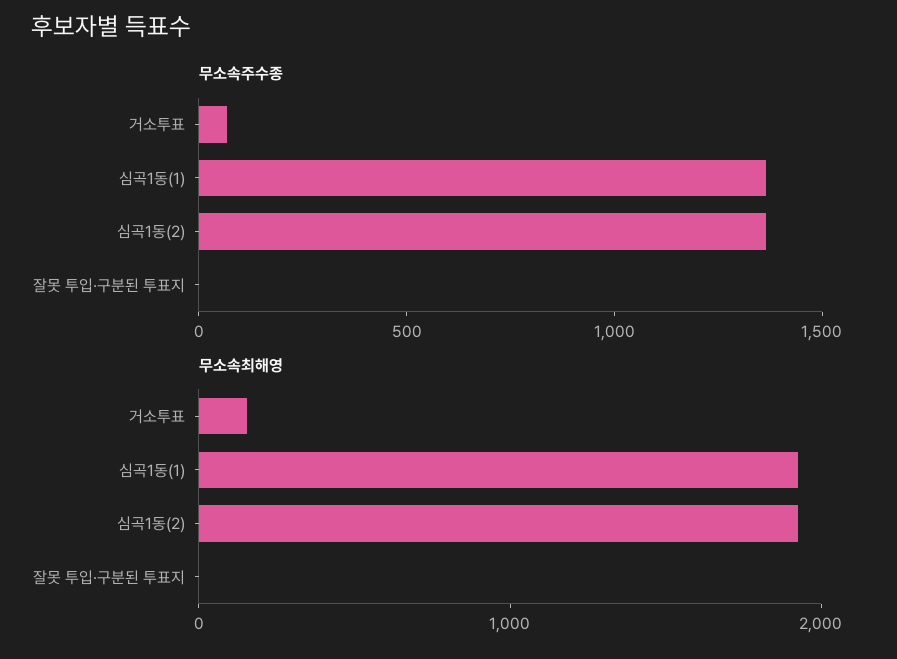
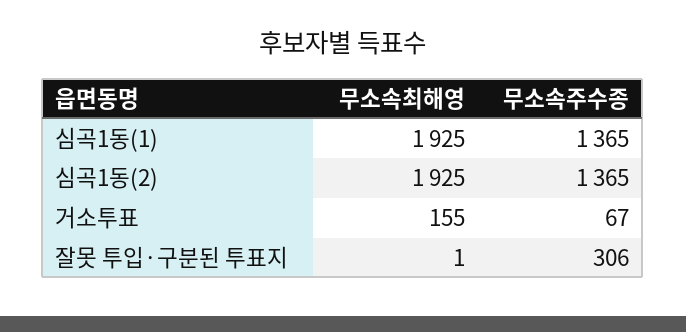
무소속주수종, 잘못 투입·구분된 투표지: 0 -> 306

